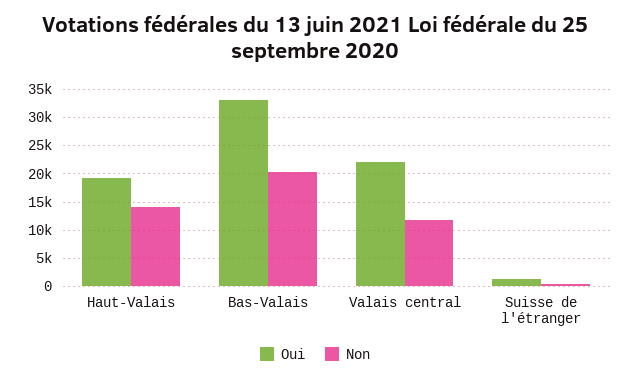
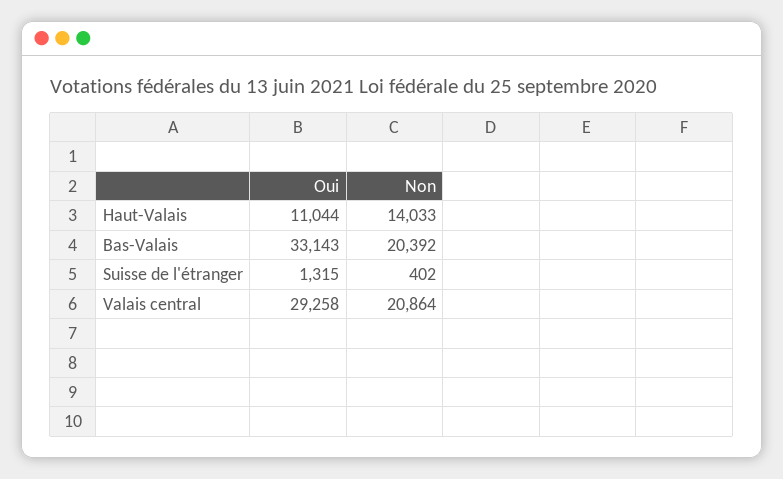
Oui, Haut-Valais: 20000 -> 11044
Oui, Valais central: 22500 -> 29258
Non, Valais central: 12500 -> 20864

